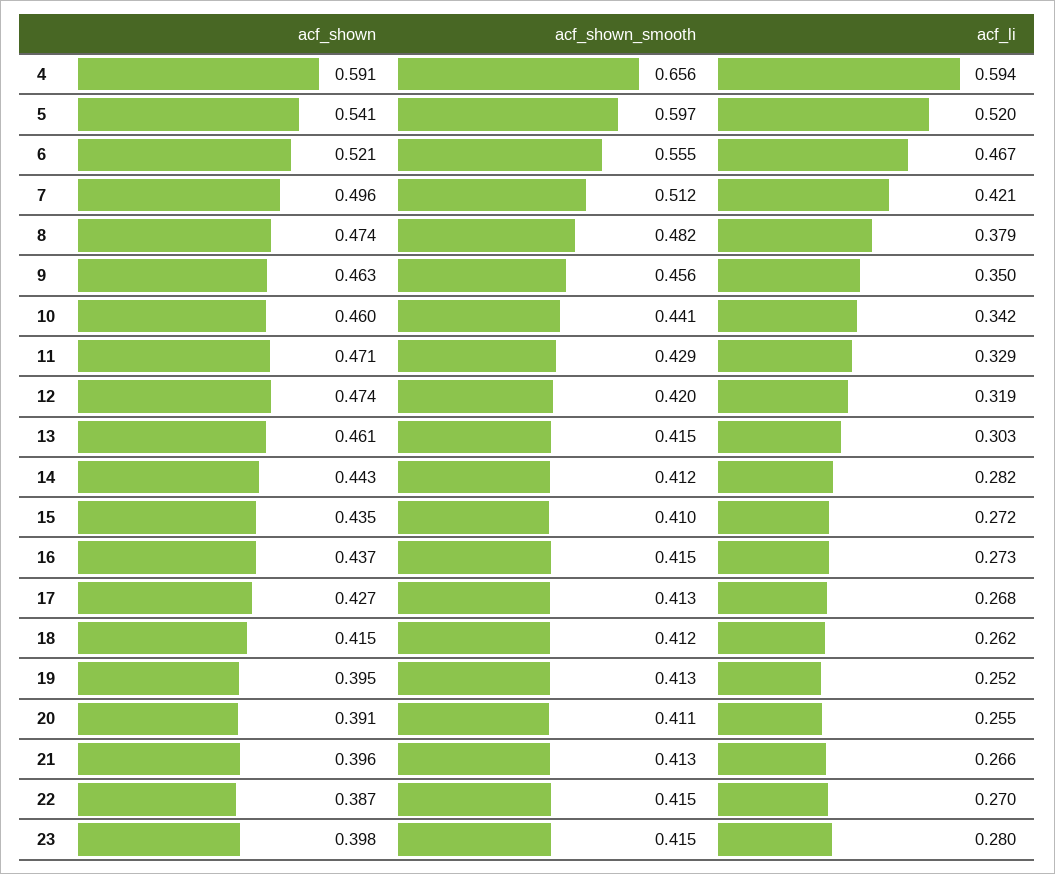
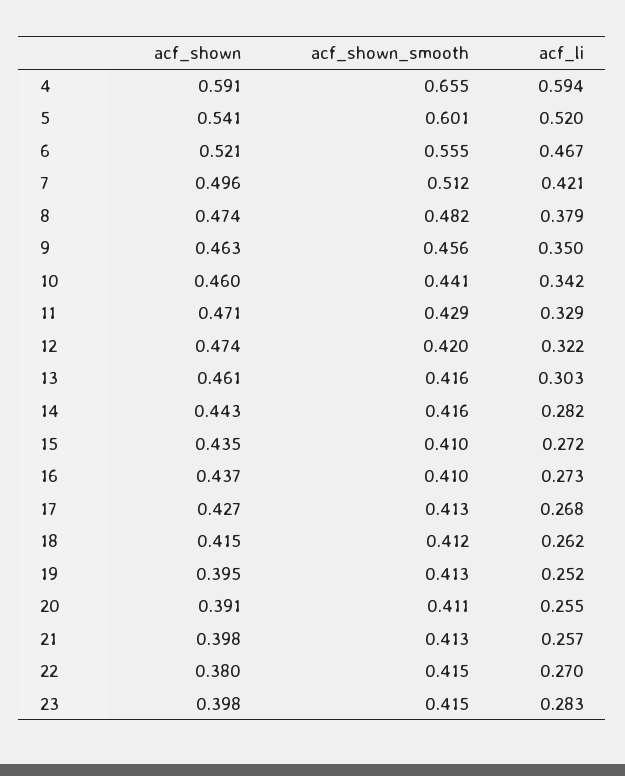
acf_shown_smooth, 4: 0.656 -> 0.655
acf_shown_smooth, 5: 0.597 -> 0.601
acf_li, 12: 0.319 -> 0.322
acf_shown_smooth, 13: 0.415 -> 0.416
acf_shown_smooth, 14: 0.412 -> 0.416
acf_shown_smooth, 16: 0.415 -> 0.41
acf_shown, 21: 0.396 -> 0.398
acf_li, 21: 0.266 -> 0.257
acf_shown, 22: 0.387 -> 0.38
acf_li, 23: 0.28 -> 0.283

